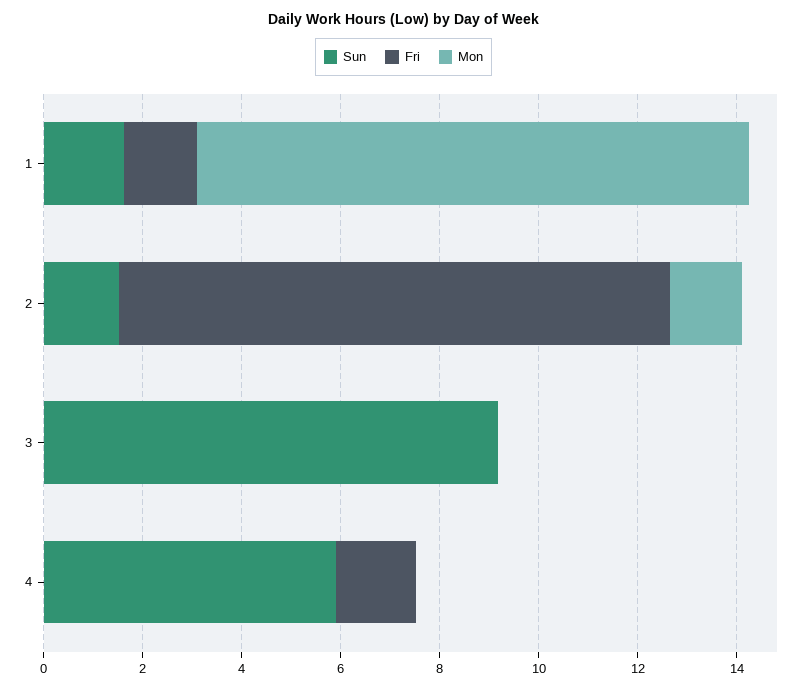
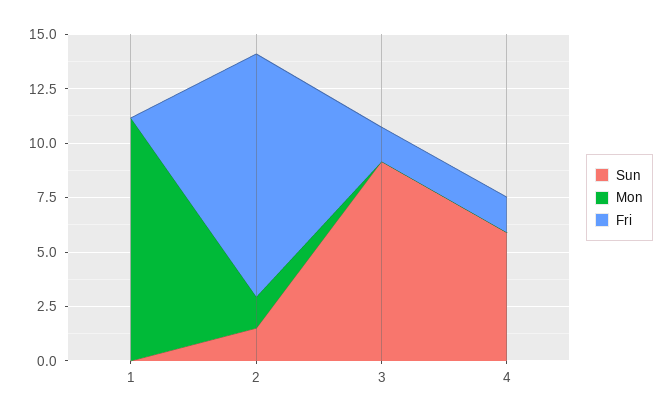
Sun, 1: 1.5 -> 0
Fri, 1: 1.5 -> 0
Fri, 3: 0 -> 1.5

